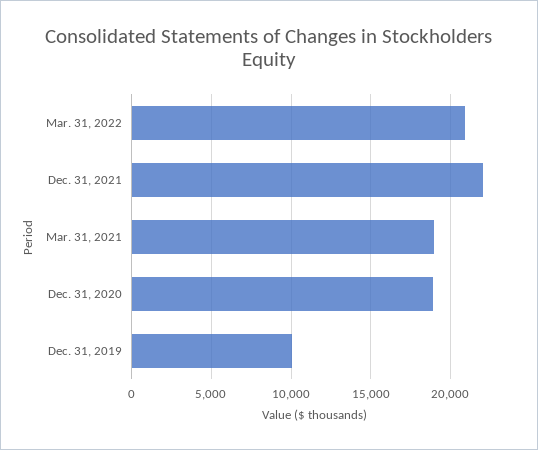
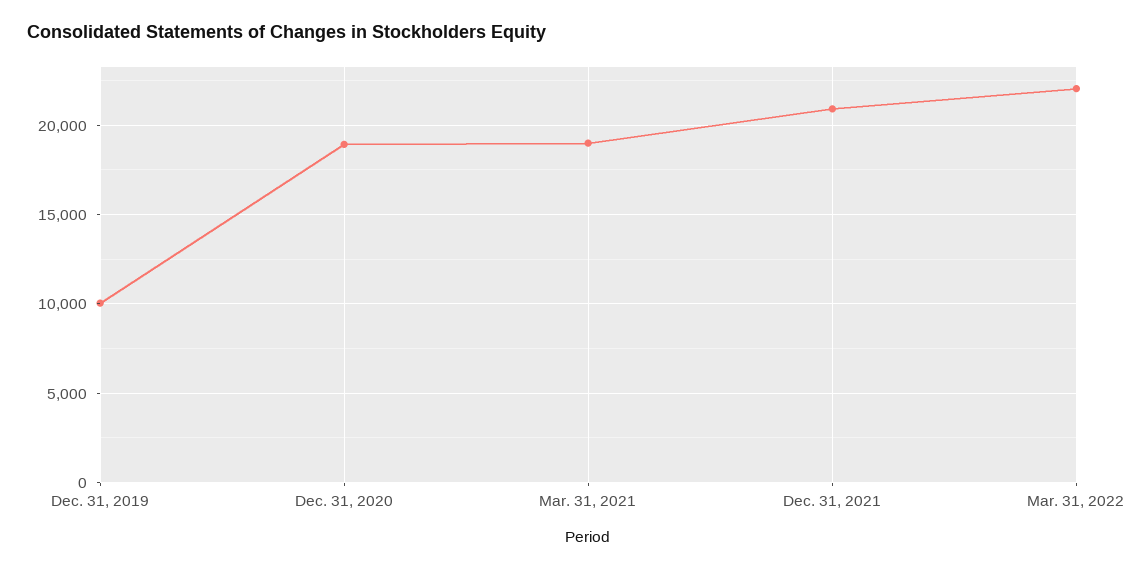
Mar. 31, 2022: 21000 -> 22000
Dec. 31, 2021: 22000 -> 21000

